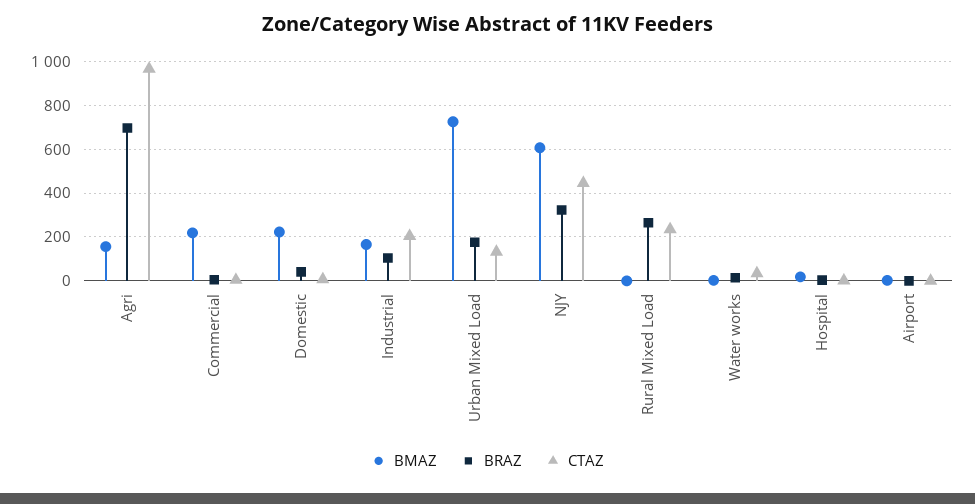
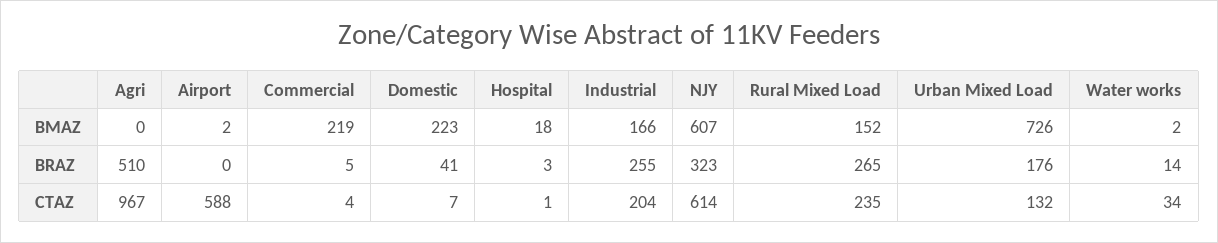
BMAZ, Agri: 150 -> 0
BRAZ, Agri: 700 -> 510
BRAZ, Industrial: 100 -> 255
CTAZ, NJY: 450 -> 614
BMAZ, Rural Mixed Load: 0 -> 152
CTAZ, Airport: 0 -> 588

